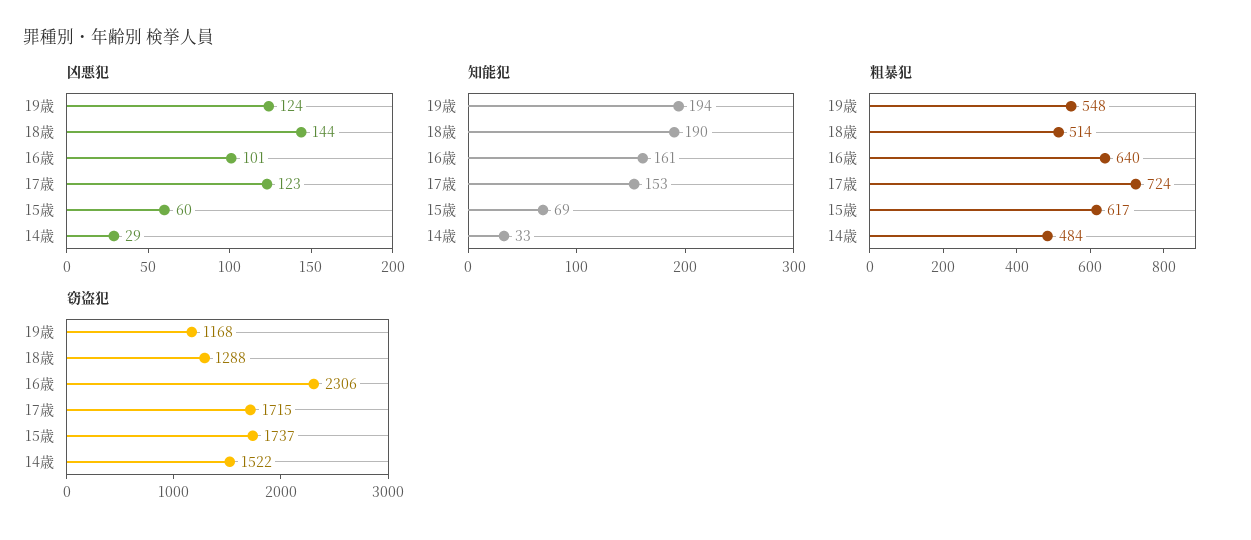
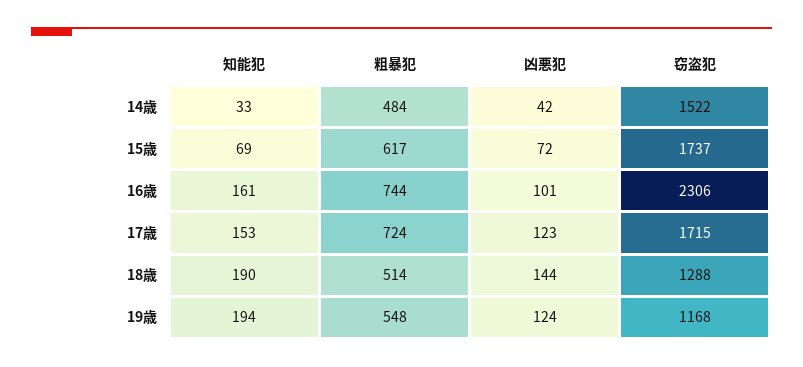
凶悪犯, 15歳: 60 -> 72
凶悪犯, 14歳: 29 -> 42
粗暴犯, 16歳: 640 -> 744

